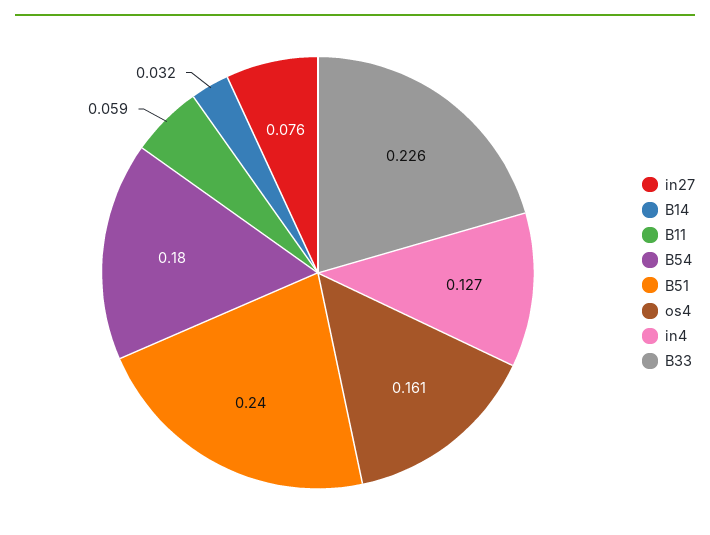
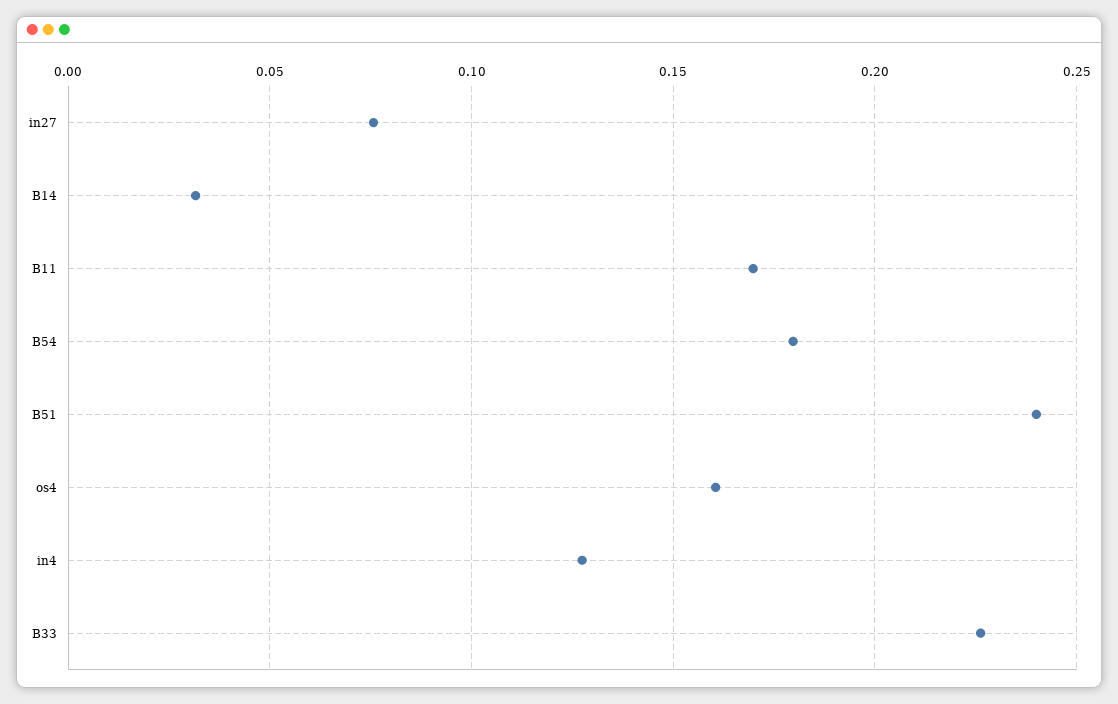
B11: 0.059 -> 0.17

